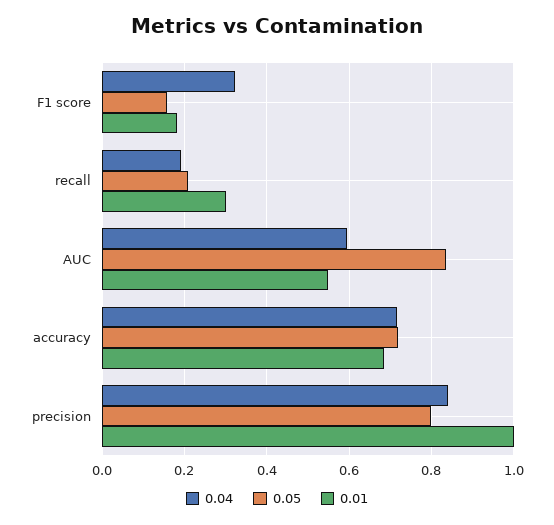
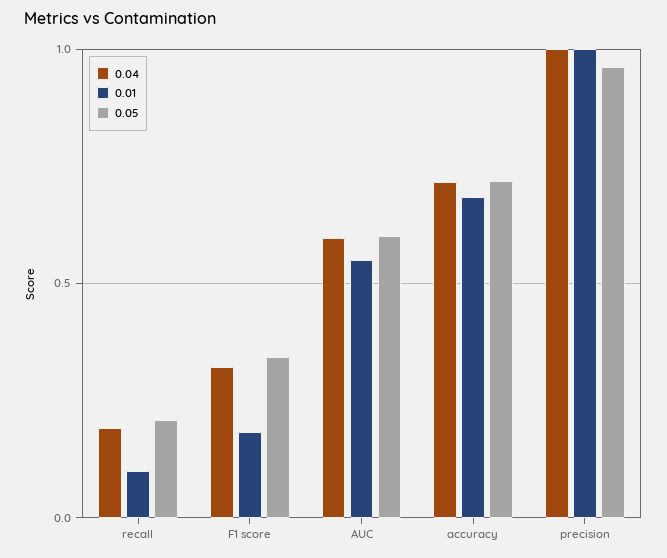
0.05, F1 score: 0.16 -> 0.35
0.01, recall: 0.3 -> 0.1
0.05, AUC: 0.84 -> 0.6
0.04, precision: 0.84 -> 1
0.05, precision: 0.8 -> 0.95

